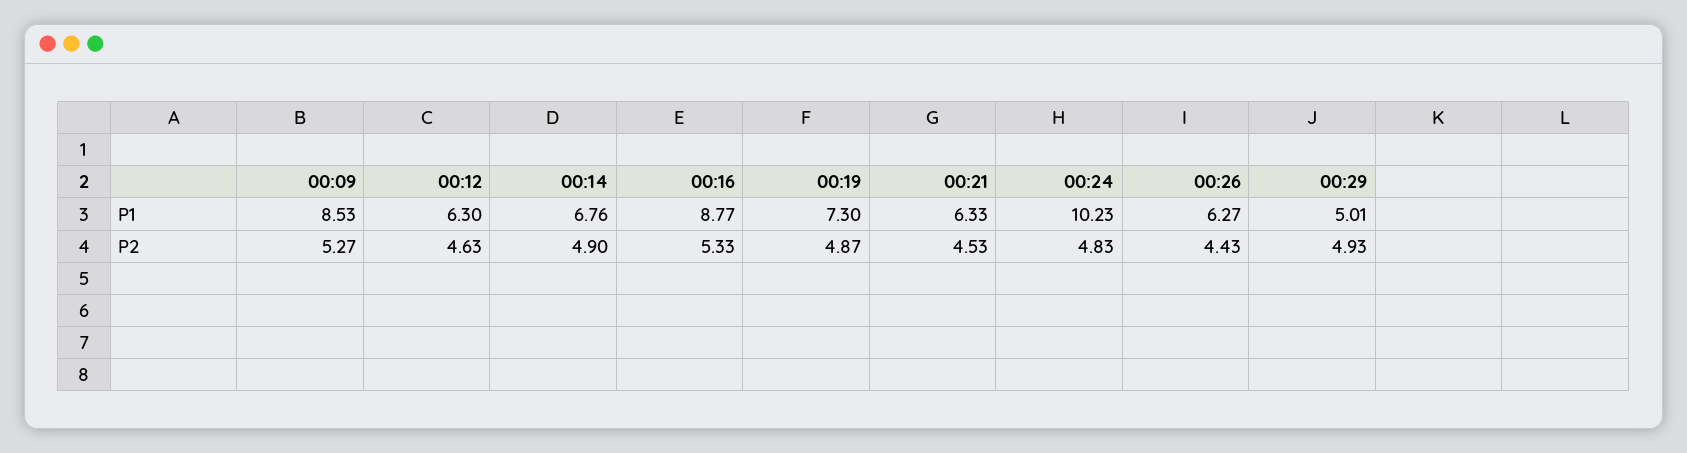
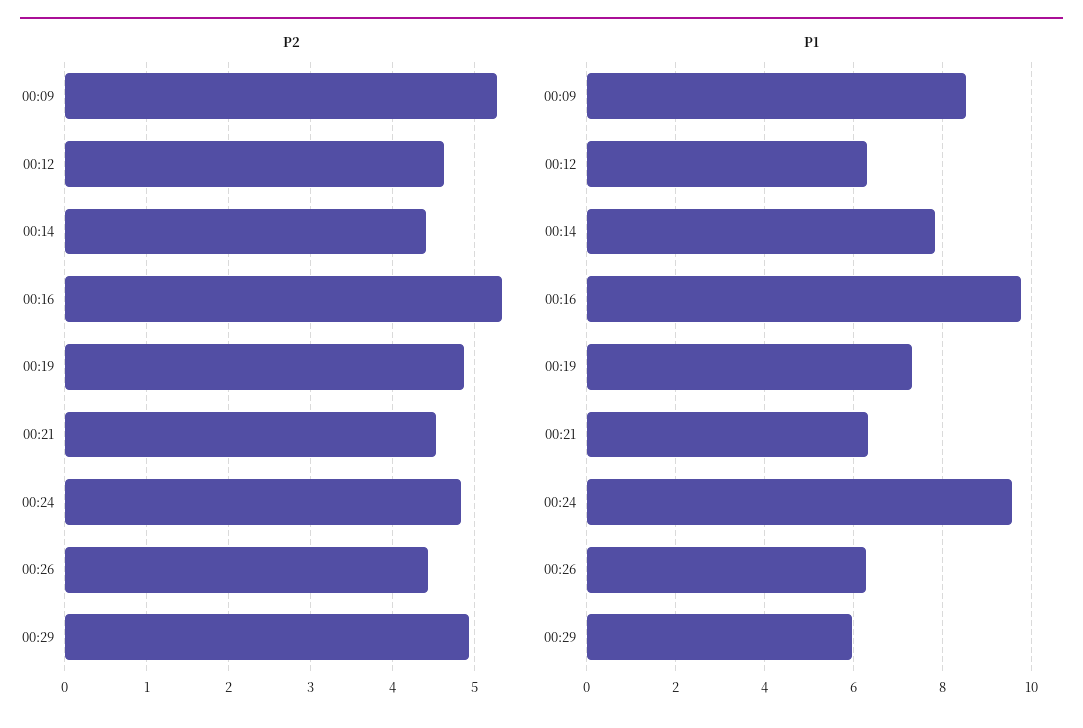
P1, 00:14: 6.76 -> 7.8
P1, 00:16: 8.77 -> 9.8
P1, 00:24: 10.23 -> 9.6
P1, 00:29: 5.01 -> 6
P2, 00:14: 4.9 -> 4.4

